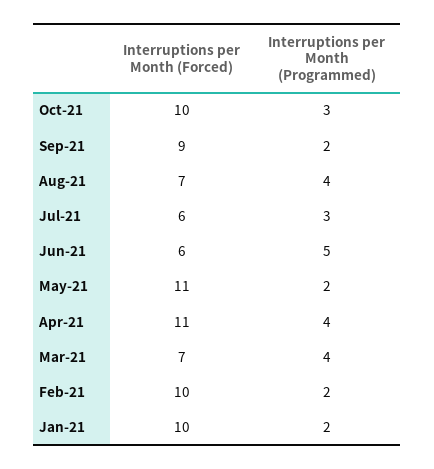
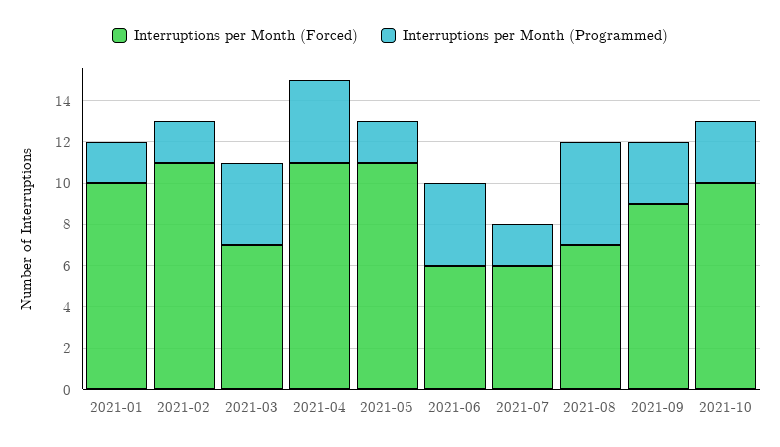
Interruptions per Month (Programmed), Sep-21: 2 -> 3
Interruptions per Month (Programmed), Aug-21: 4 -> 5
Interruptions per Month (Programmed), Jul-21: 3 -> 2
Interruptions per Month (Programmed), Jun-21: 5 -> 4
Interruptions per Month (Forced), Feb-21: 10 -> 11

